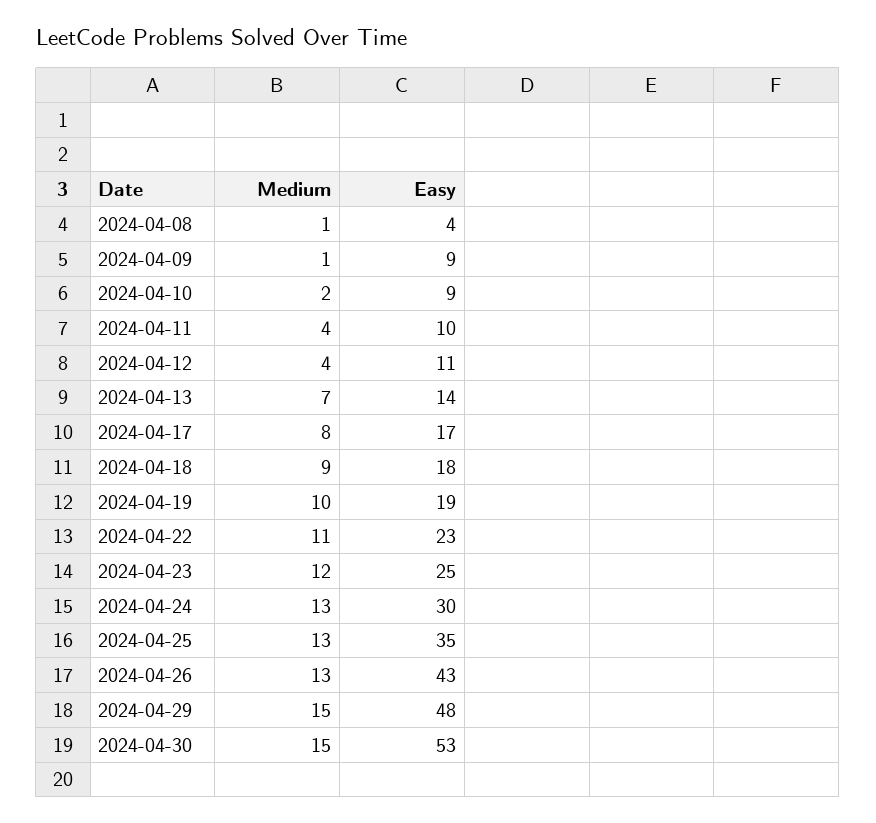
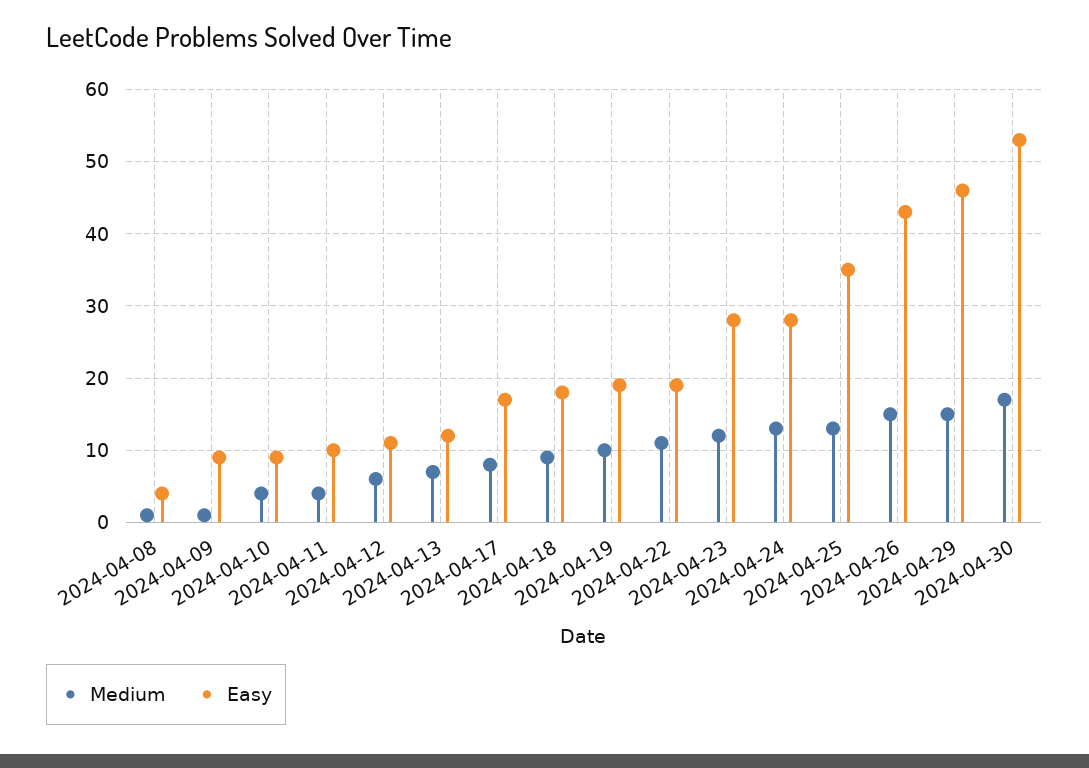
Medium, 2024-04-10: 2 -> 4
Medium, 2024-04-12: 4 -> 6
Easy, 2024-04-13: 14 -> 12
Easy, 2024-04-22: 23 -> 19
Easy, 2024-04-23: 25 -> 28
Easy, 2024-04-24: 30 -> 28
Medium, 2024-04-26: 13 -> 15
Easy, 2024-04-29: 48 -> 46
Medium, 2024-04-30: 15 -> 17

